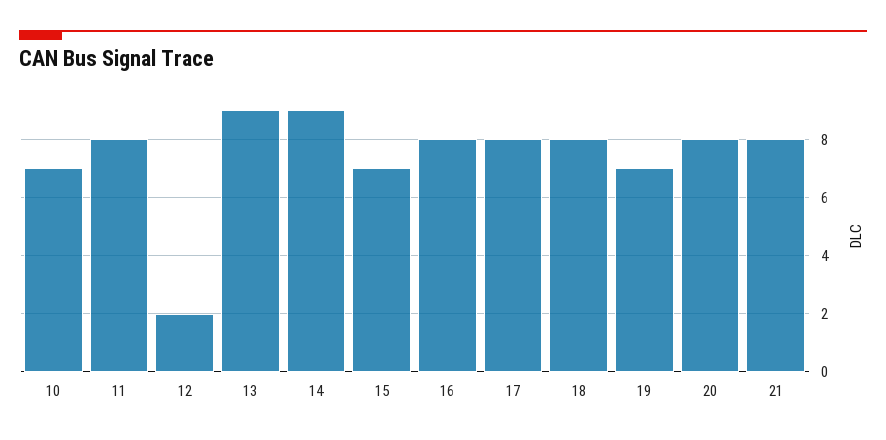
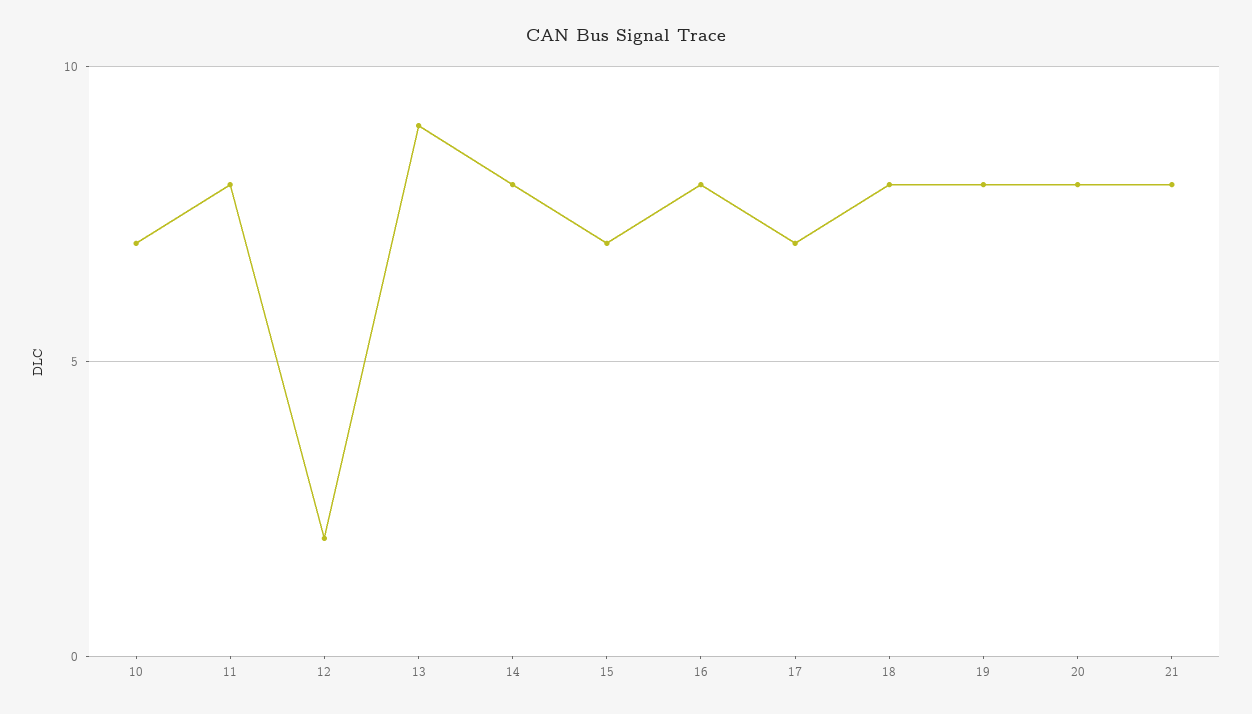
14: 9 -> 8
17: 8 -> 7
19: 7 -> 8

